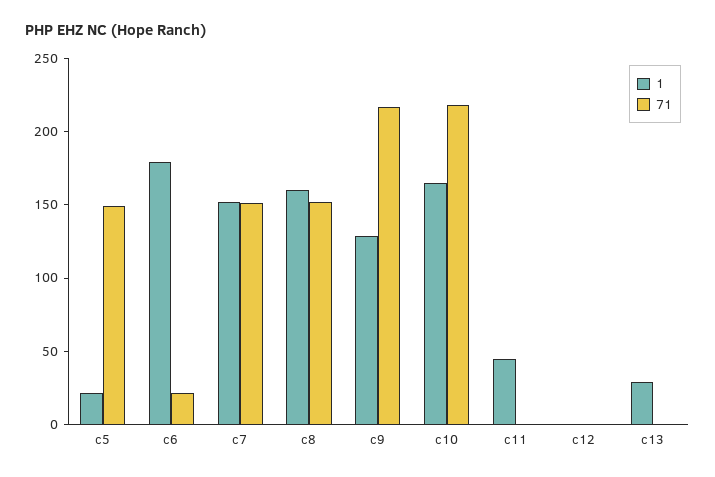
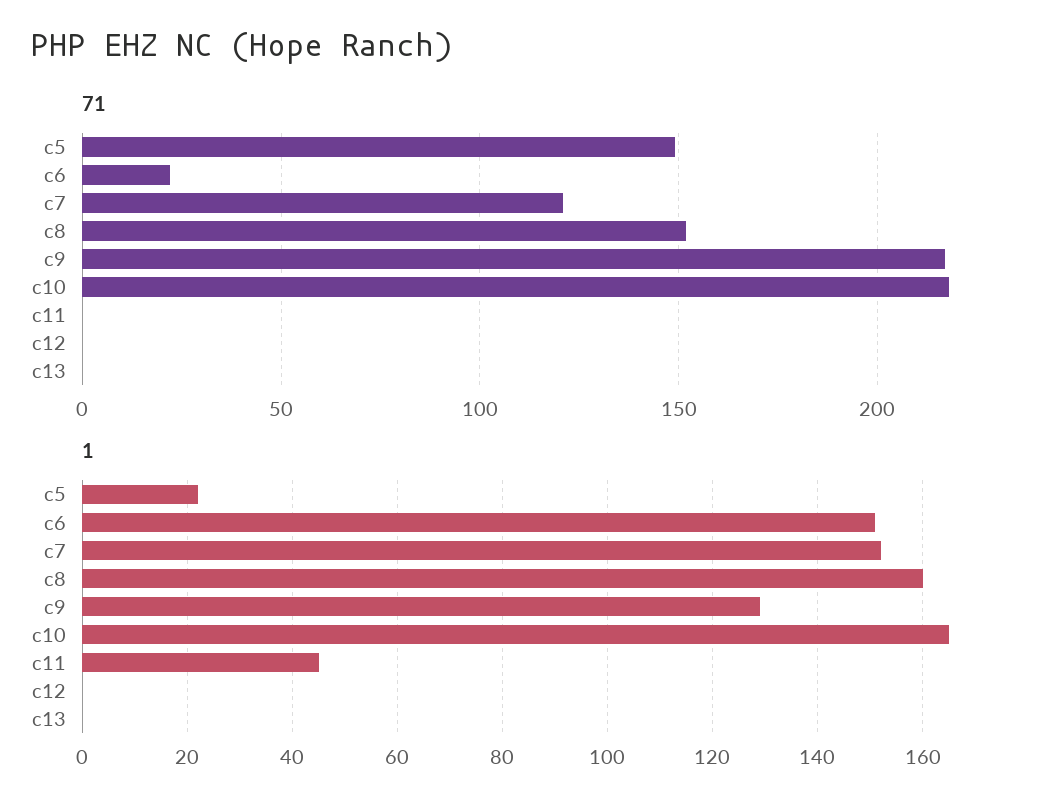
1, c6: 180 -> 150
71, c7: 150 -> 120
1, c13: 30 -> 0

